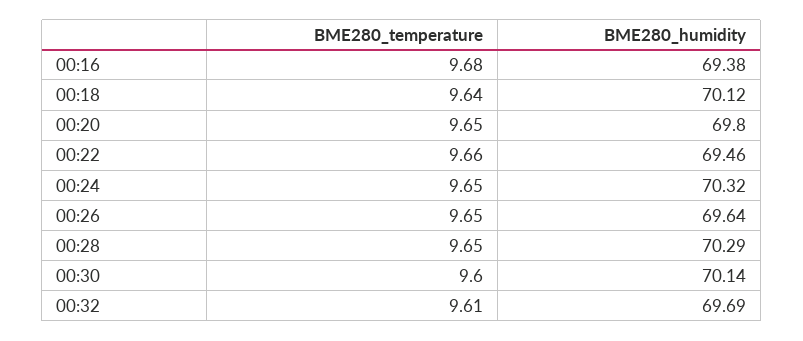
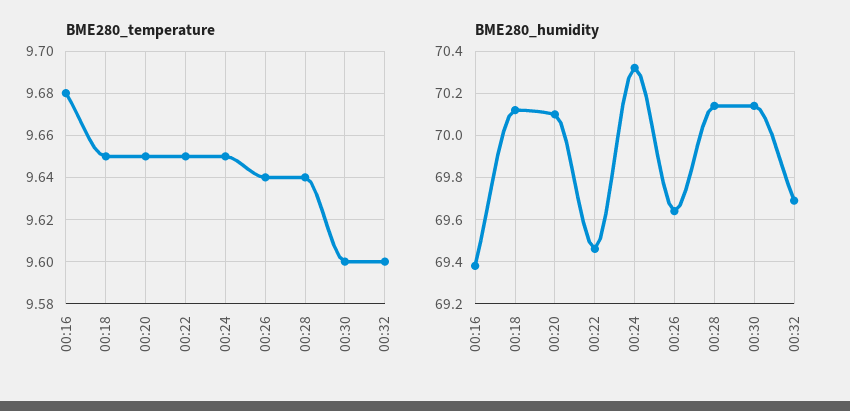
BME280_temperature, 00:18: 9.64 -> 9.65
BME280_humidity, 00:20: 69.8 -> 70.1
BME280_temperature, 00:22: 9.66 -> 9.65
BME280_temperature, 00:26: 9.65 -> 9.64
BME280_temperature, 00:28: 9.65 -> 9.64
BME280_humidity, 00:28: 70.29 -> 70.15
BME280_temperature, 00:32: 9.61 -> 9.6

